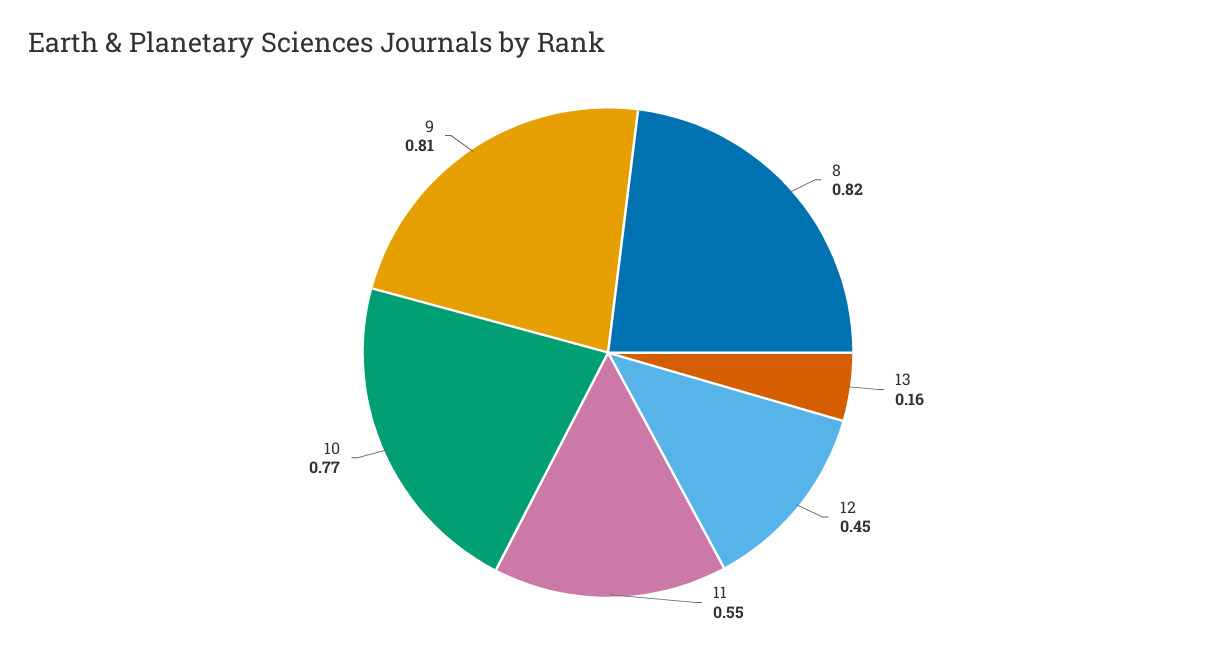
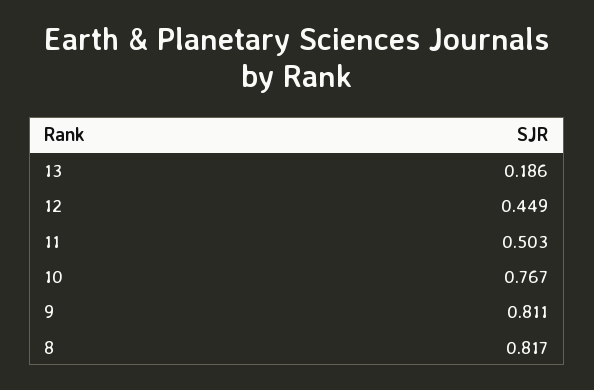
13: 0.16 -> 0.186
11: 0.55 -> 0.503

